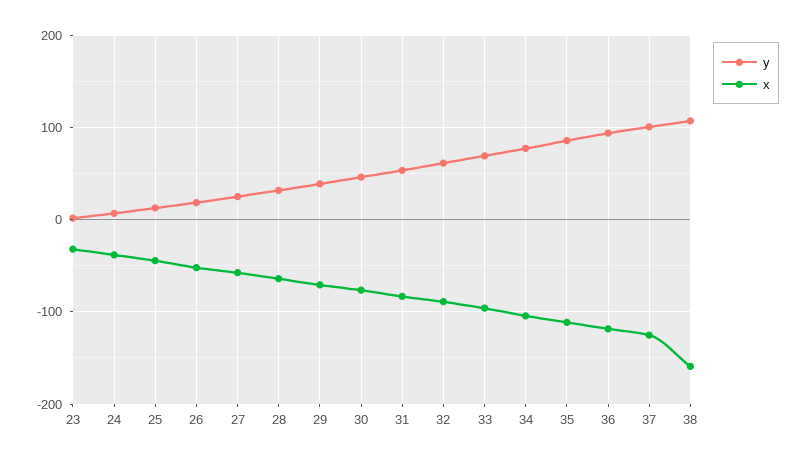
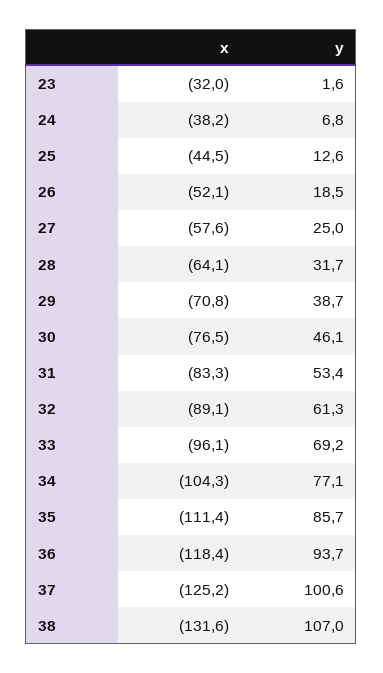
x, 38: -160 -> -131.6

